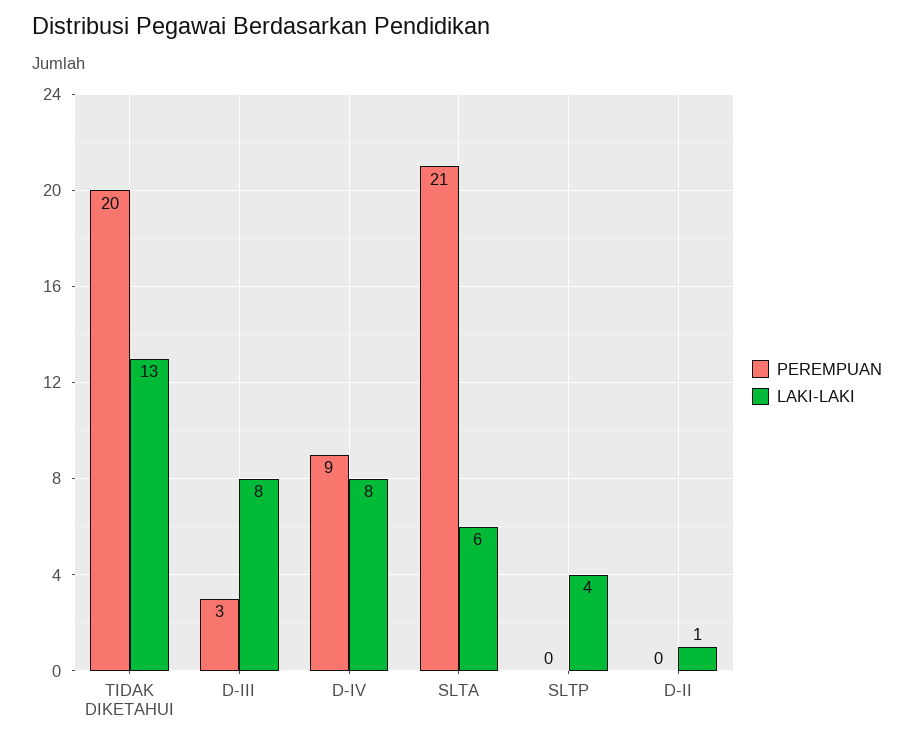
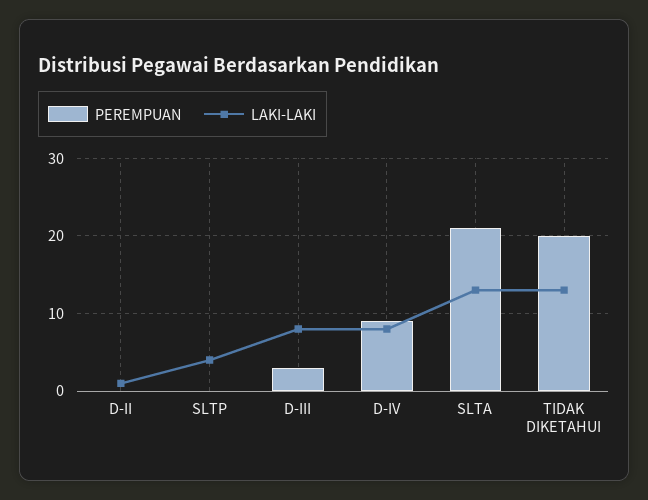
LAKI-LAKI, SLTA: 6 -> 13

